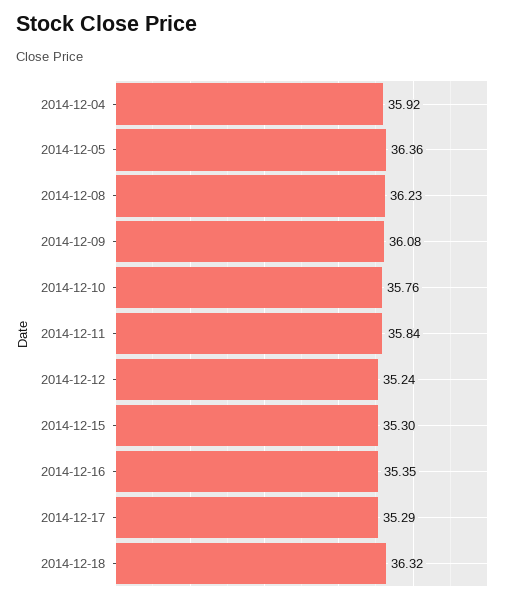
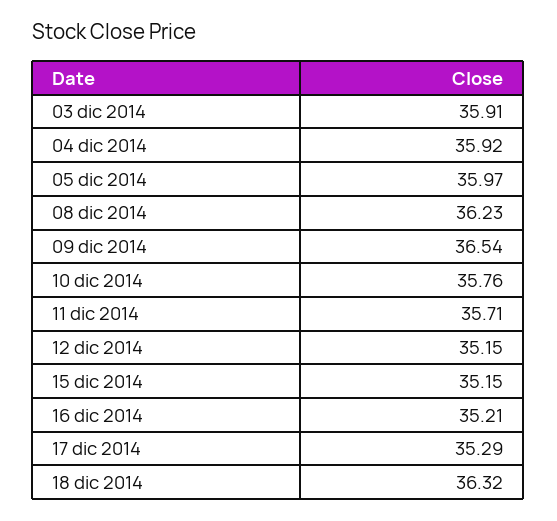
2014-12-05: 36.36 -> 35.97
2014-12-09: 36.08 -> 36.54
2014-12-11: 35.84 -> 35.71
2014-12-12: 35.24 -> 35.15
2014-12-15: 35.3 -> 35.15
2014-12-16: 35.35 -> 35.21
03 dic 2014: none -> 35.91

